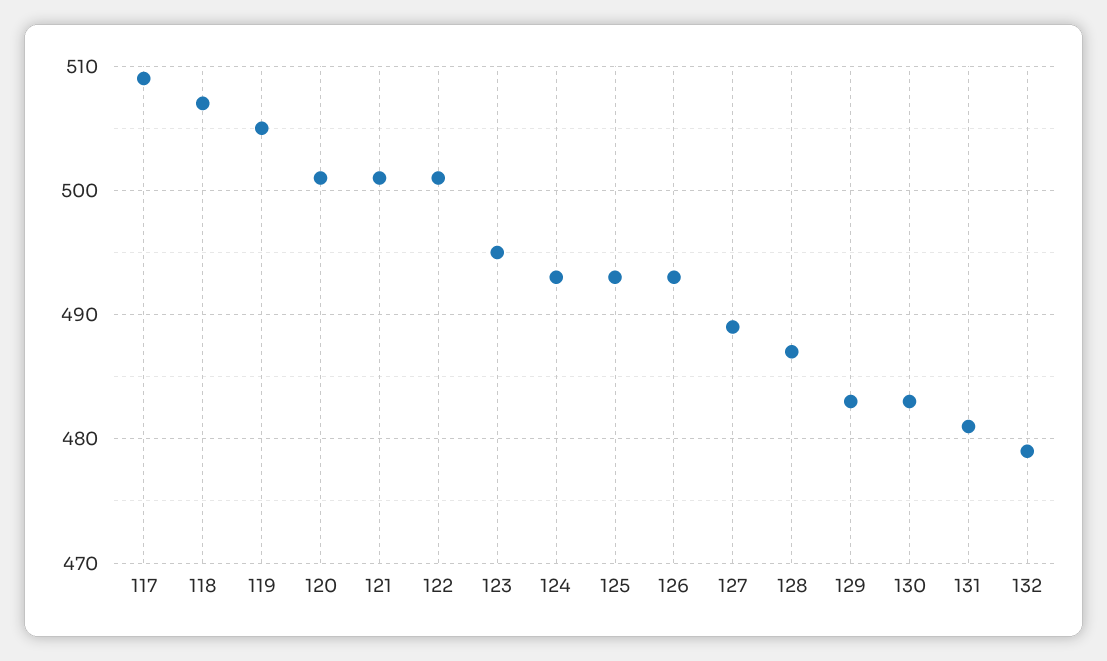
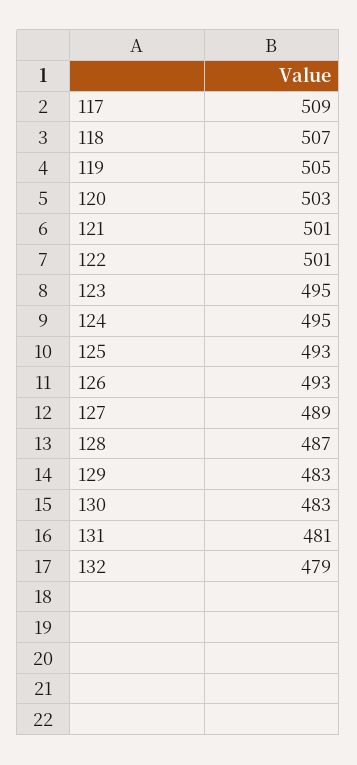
120: 501 -> 503
124: 493 -> 495

